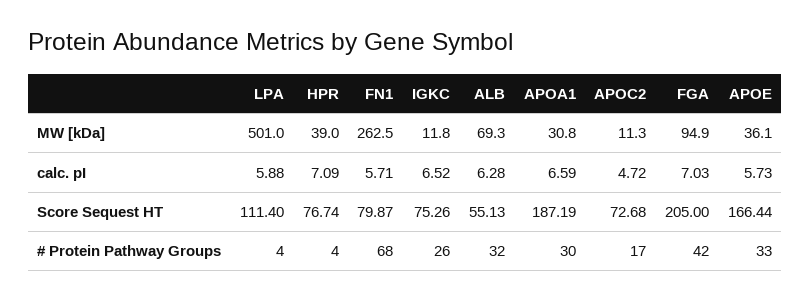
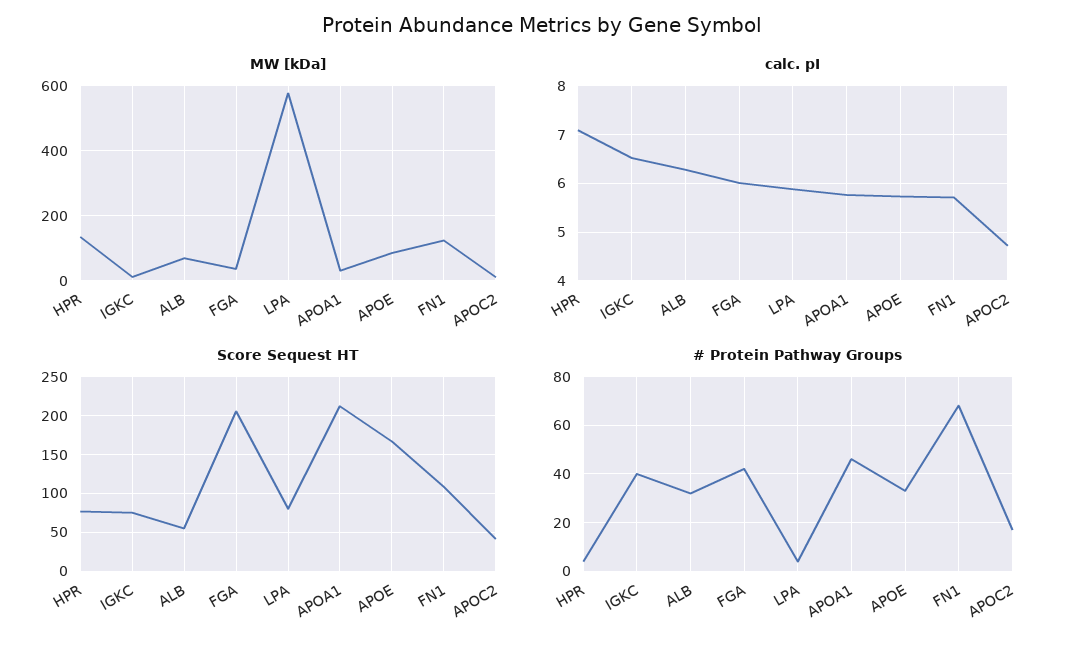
MW [kDa], LPA: 501 -> 580
MW [kDa], HPR: 39 -> 140
MW [kDa], FN1: 262.5 -> 120
MW [kDa], FGA: 94.9 -> 40
MW [kDa], APOE: 36.1 -> 80
calc. pI, APOA1: 6.59 -> 5.8
calc. pI, FGA: 7.03 -> 6
Score Sequest HT, LPA: 111.4 -> 80
Score Sequest HT, FN1: 79.87 -> 110
Score Sequest HT, APOA1: 187.19 -> 210
Score Sequest HT, APOC2: 72.68 -> 40
# Protein Pathway Groups, IGKC: 26 -> 40
# Protein Pathway Groups, APOA1: 30 -> 45

